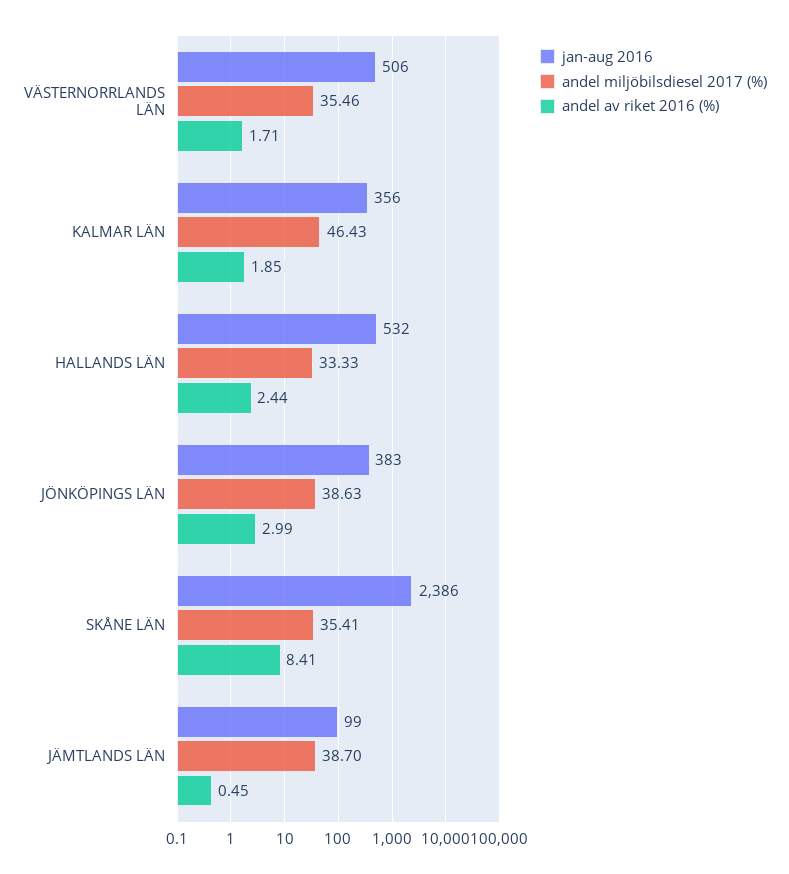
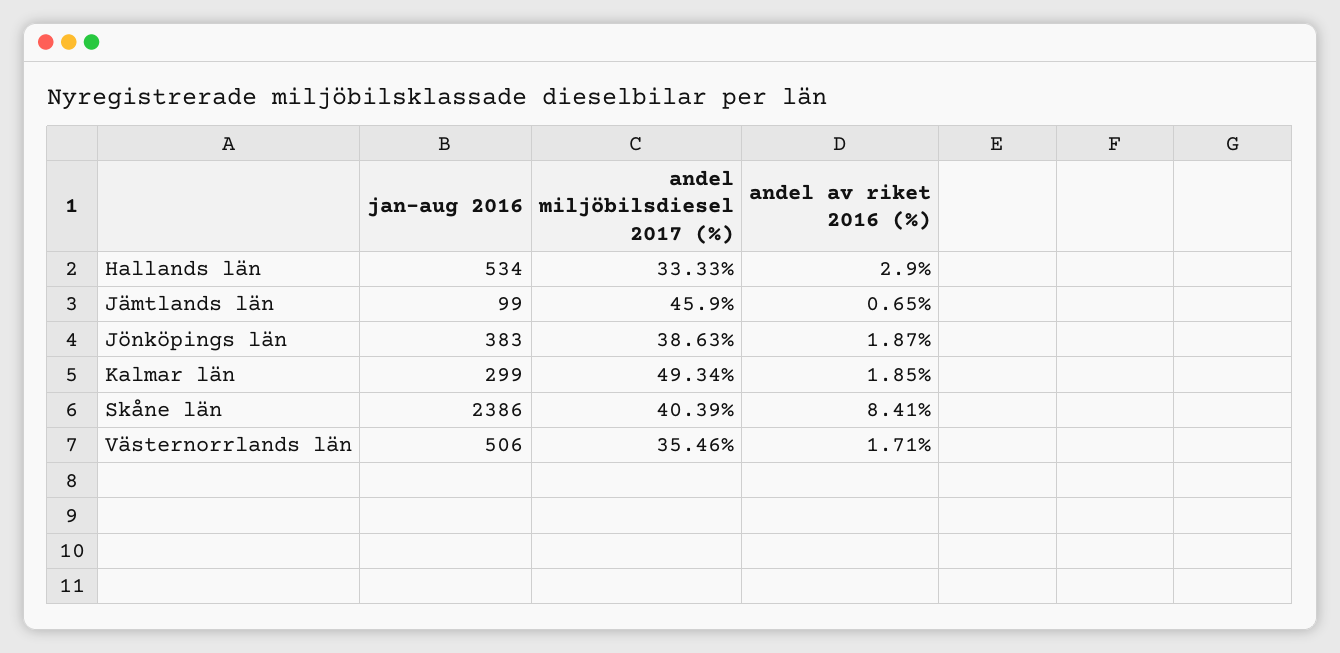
jan-aug 2016, KALMAR LÄN: 356 -> 299
andel miljöbilsdiesel 2017 (%), KALMAR LÄN: 46.43 -> 49.34
jan-aug 2016, HALLANDS LÄN: 532 -> 534
andel av riket 2016 (%), HALLANDS LÄN: 2.44 -> 2.9
andel av riket 2016 (%), JÖNKÖPINGS LÄN: 2.99 -> 1.87
andel miljöbilsdiesel 2017 (%), SKÅNE LÄN: 35.41 -> 40.39
andel miljöbilsdiesel 2017 (%), JÄMTLANDS LÄN: 38.7 -> 45.9
andel av riket 2016 (%), JÄMTLANDS LÄN: 0.45 -> 0.65

